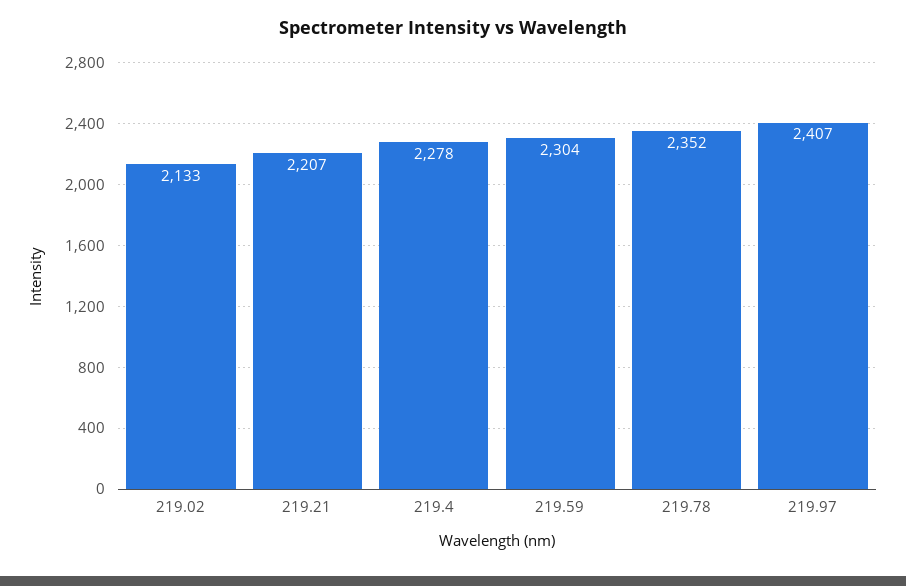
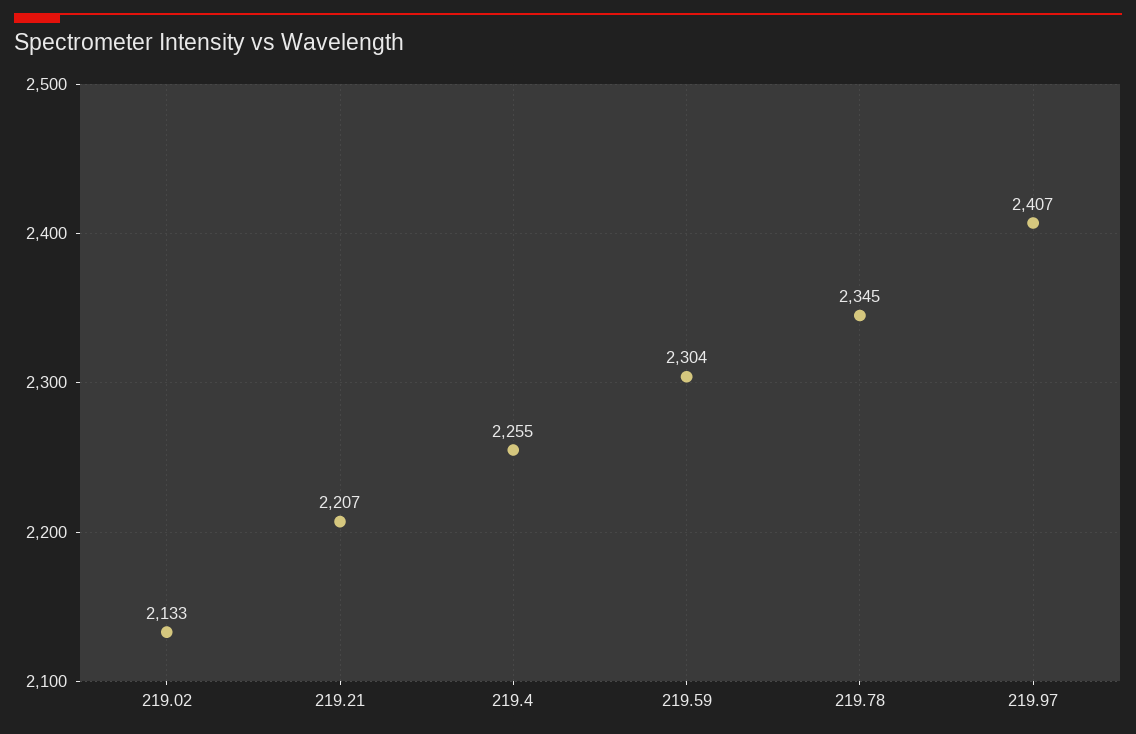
219.4: 2278 -> 2255
219.78: 2352 -> 2345

